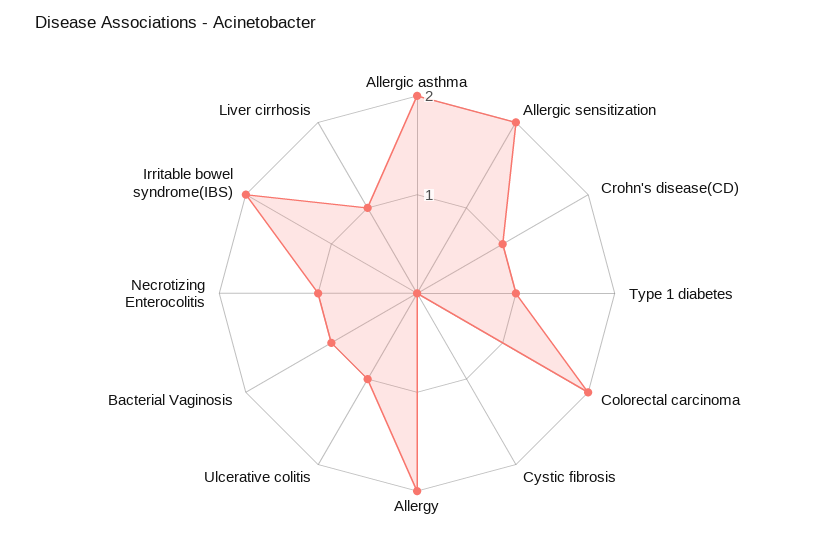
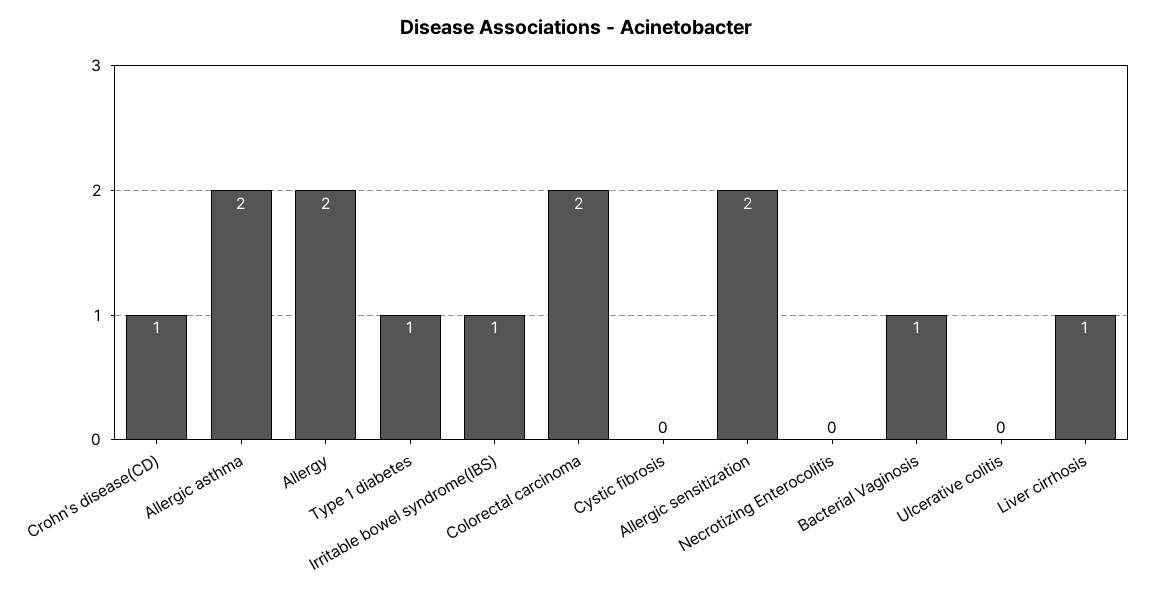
Ulcerative colitis: 1 -> 0
Necrotizing Enterocolitis: 1 -> 0
Irritable bowel syndrome(IBS): 2 -> 1

